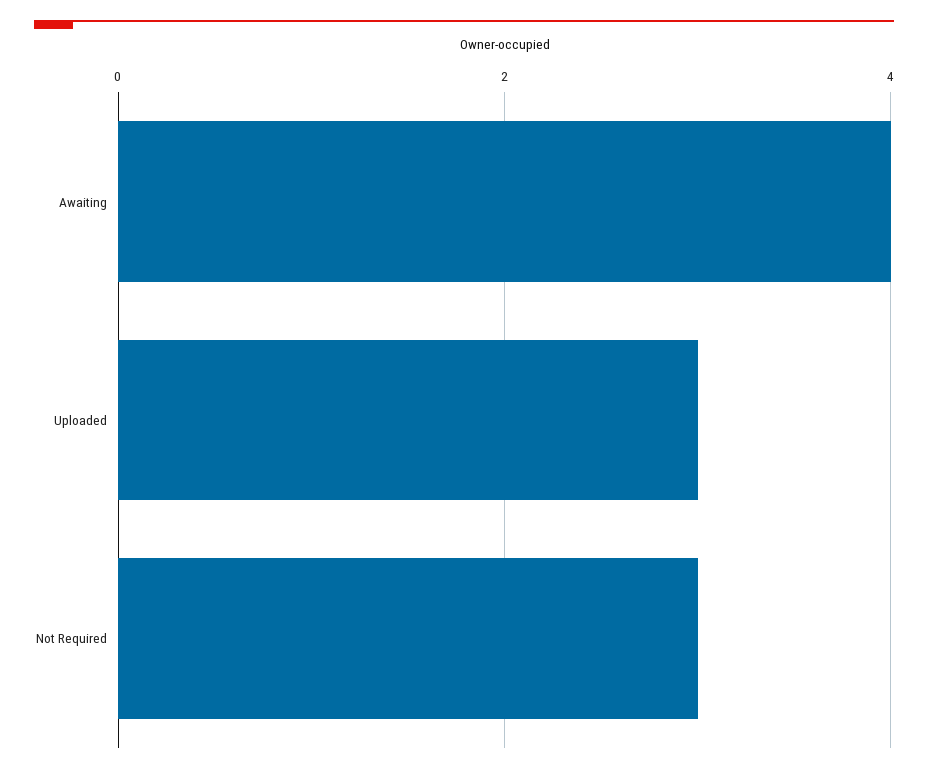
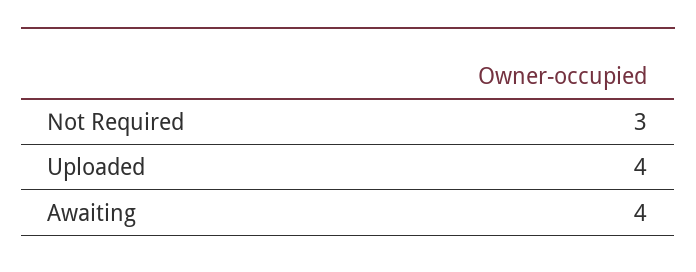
Uploaded: 3 -> 4

